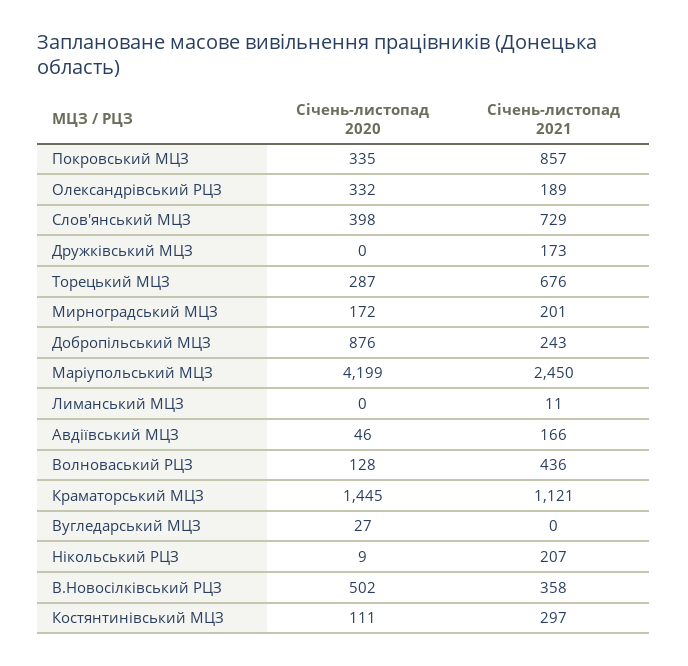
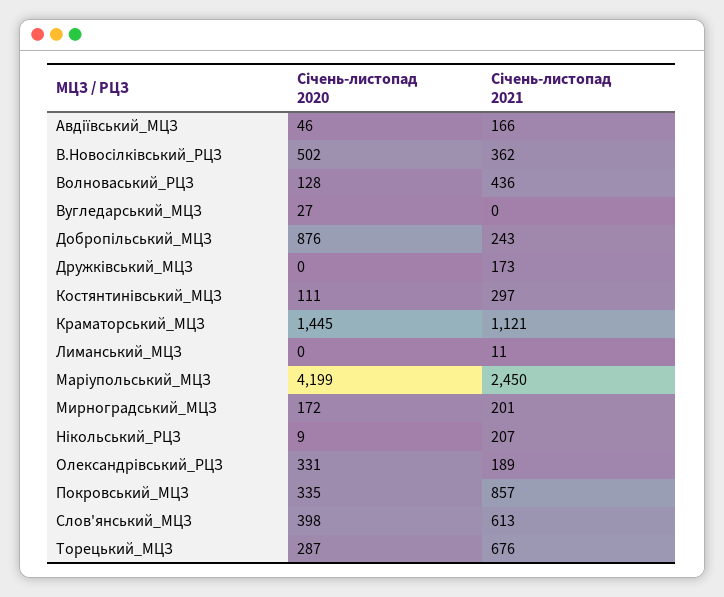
Січень-листопад 2020, Олександрівський РЦЗ: 332 -> 331
Січень-листопад 2021, Слов'янський МЦЗ: 729 -> 613
Січень-листопад 2021, В.Новосілківський РЦЗ: 358 -> 362

